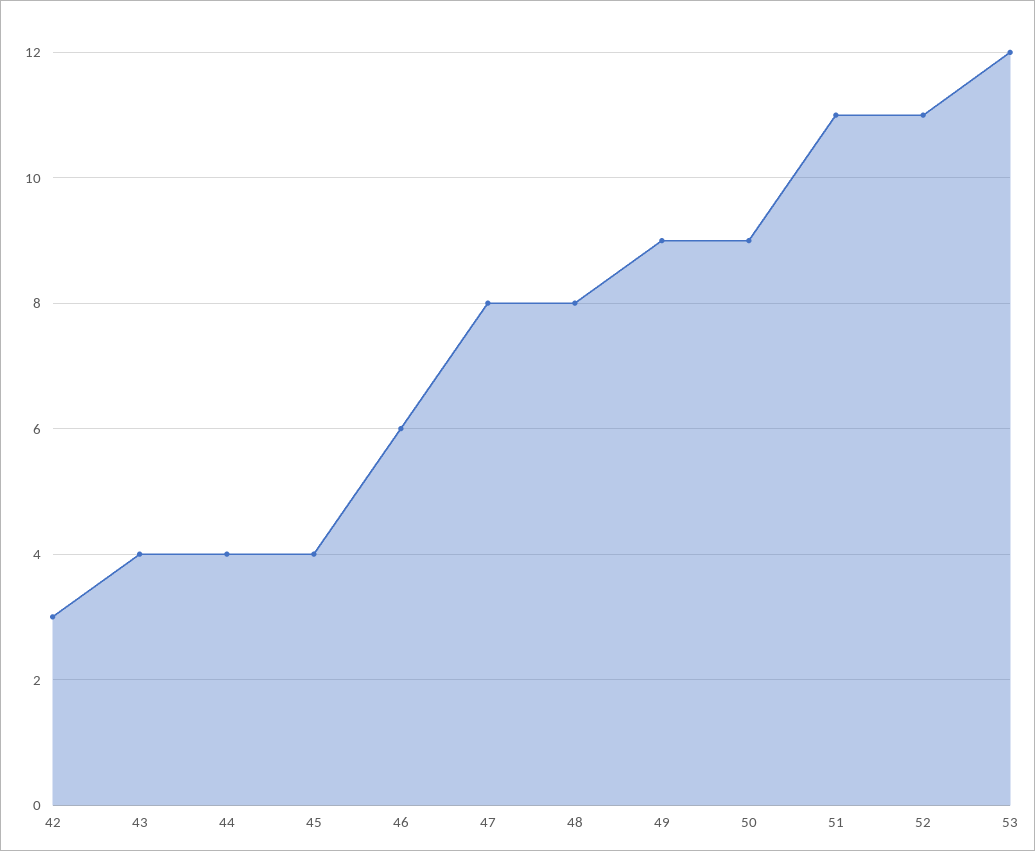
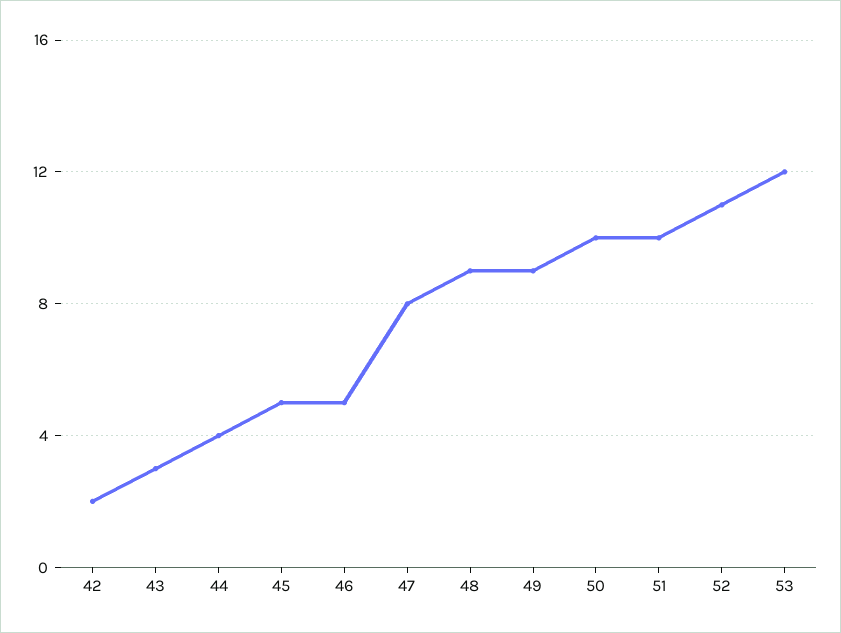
42: 3 -> 2
43: 4 -> 3
45: 4 -> 5
46: 6 -> 5
48: 8 -> 9
50: 9 -> 10
51: 11 -> 10

